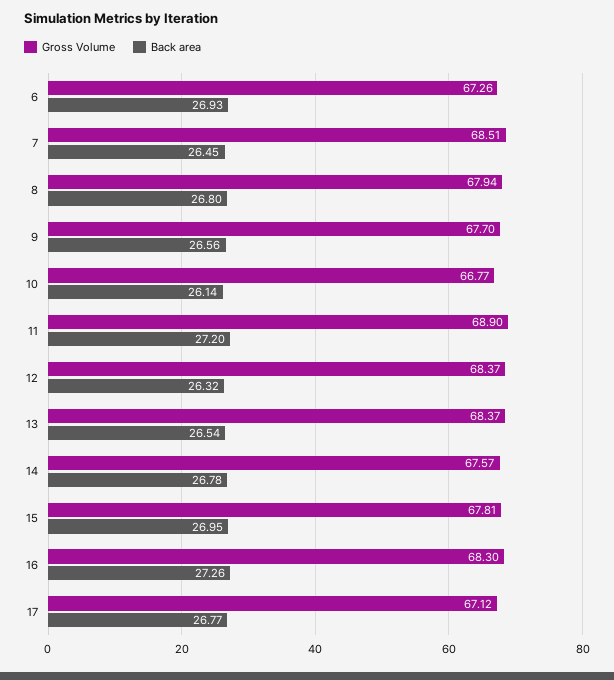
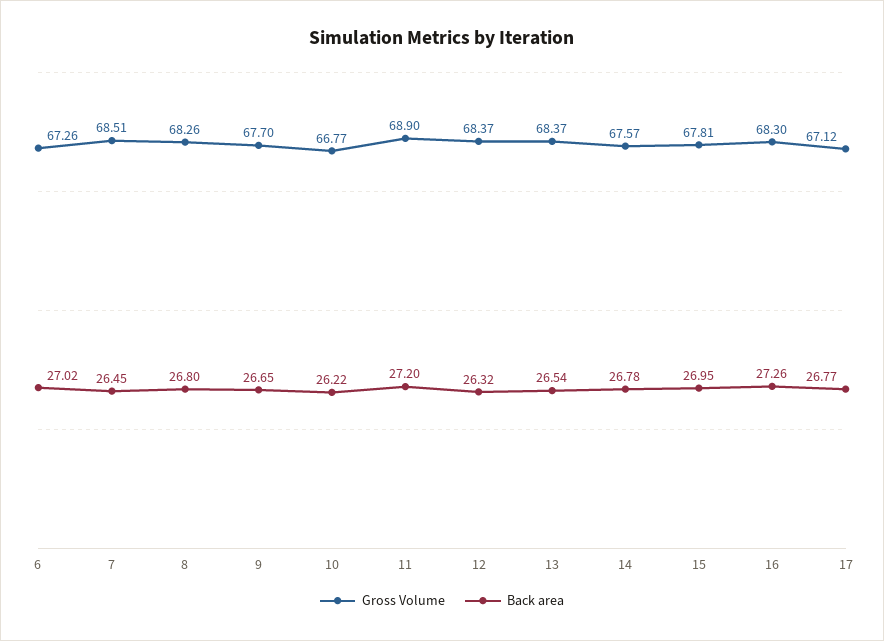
Back area, 6: 26.93 -> 27.02
Gross Volume, 8: 67.94 -> 68.26
Back area, 9: 26.56 -> 26.65
Back area, 10: 26.14 -> 26.22

